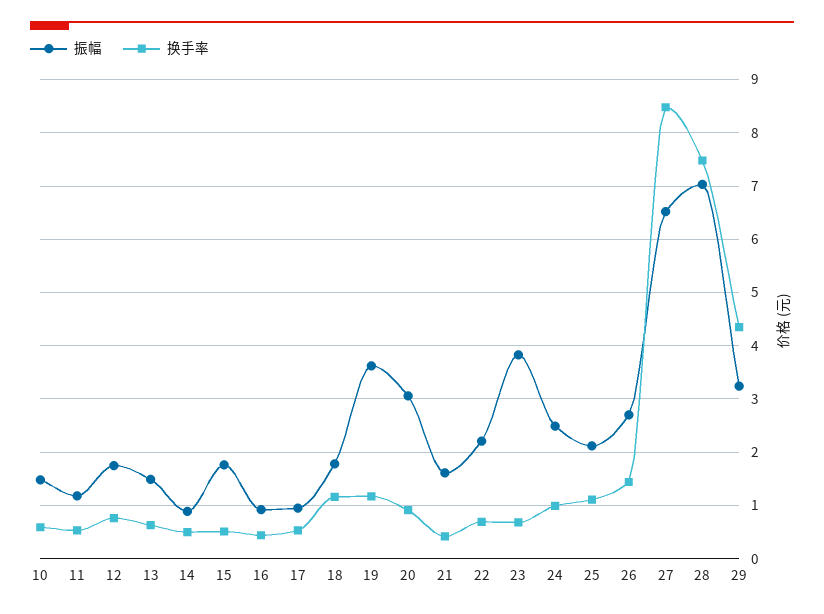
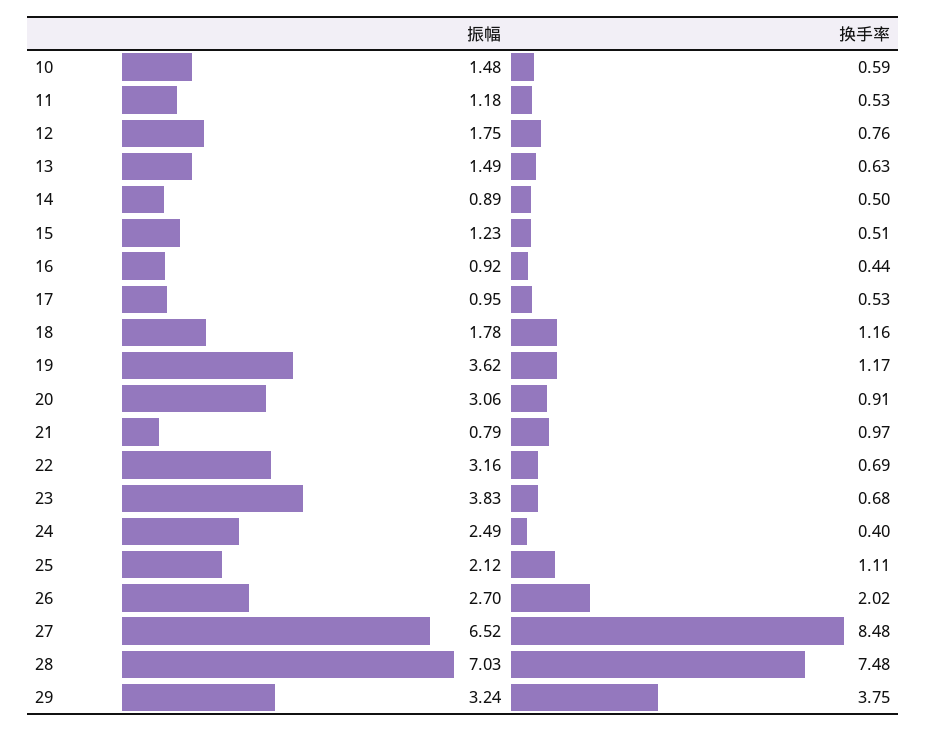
振幅, 15: 1.8 -> 1.23
振幅, 21: 1.6 -> 0.79
换手率, 21: 0.4 -> 0.97
振幅, 22: 2.2 -> 3.16
换手率, 24: 1 -> 0.4
换手率, 26: 1.4 -> 2.02
换手率, 29: 4.4 -> 3.75

